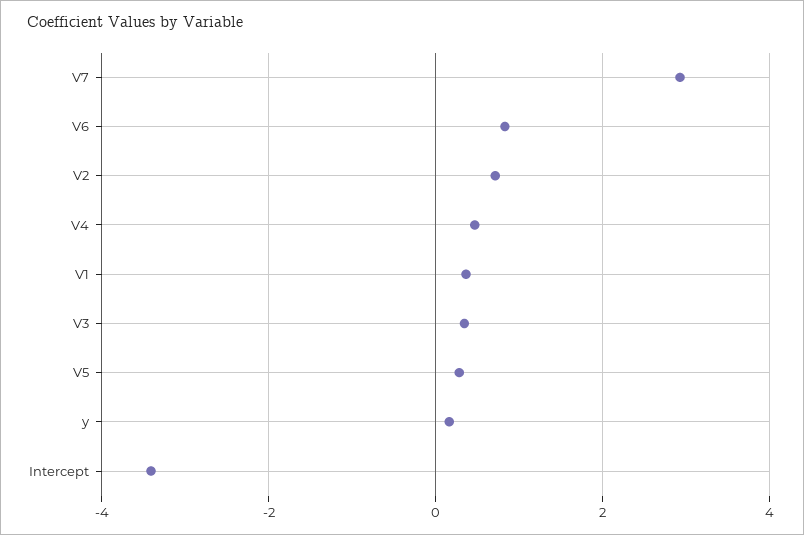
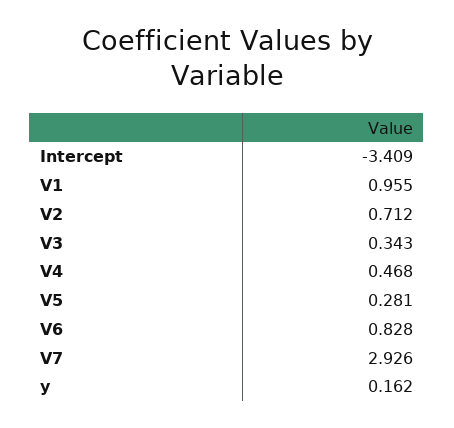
V1: 0.4 -> 0.955

